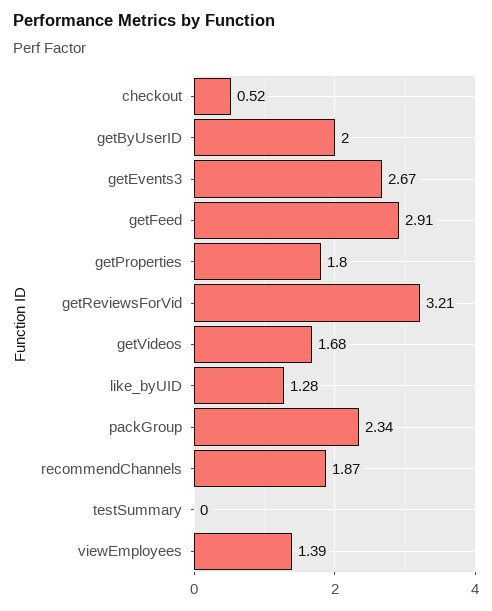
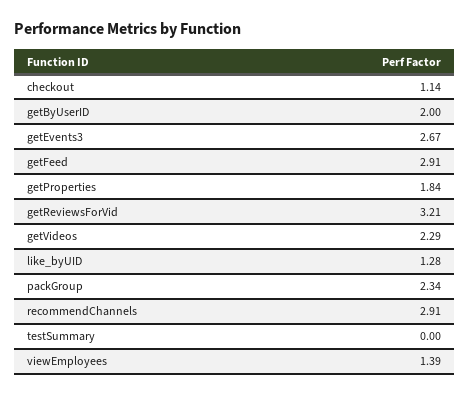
checkout: 0.52 -> 1.14
getProperties: 1.8 -> 1.84
getVideos: 1.68 -> 2.29
recommendChannels: 1.87 -> 2.91

